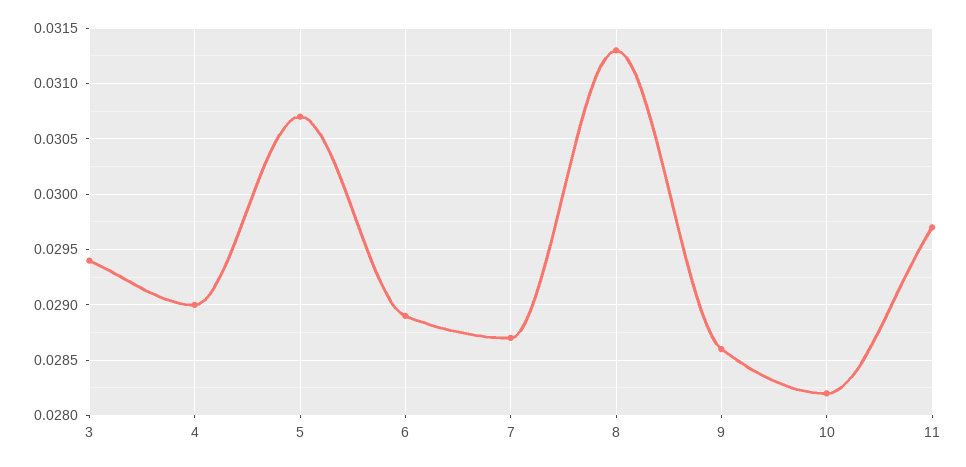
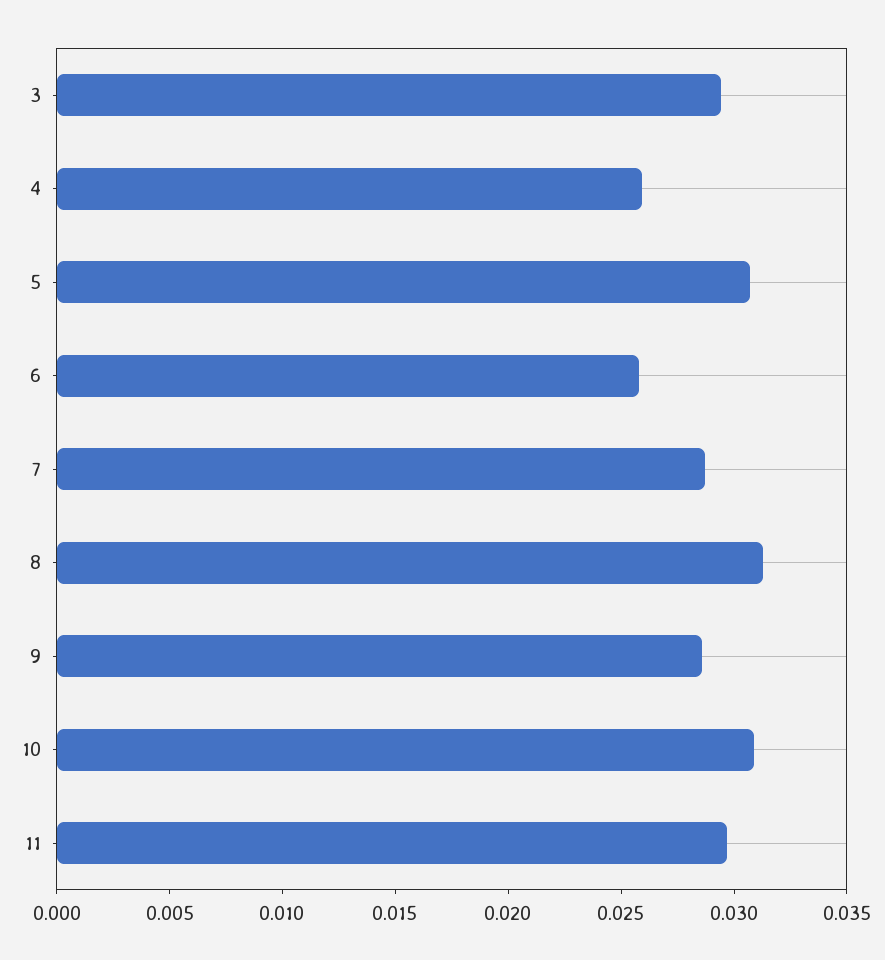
4: 0.029 -> 0.026
6: 0.0289 -> 0.026
10: 0.0282 -> 0.031

